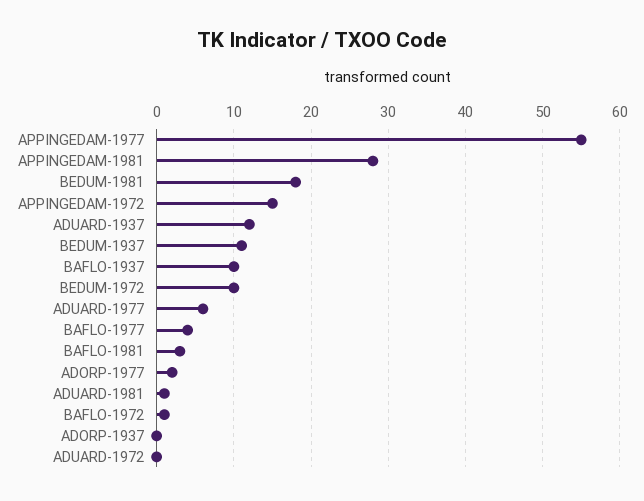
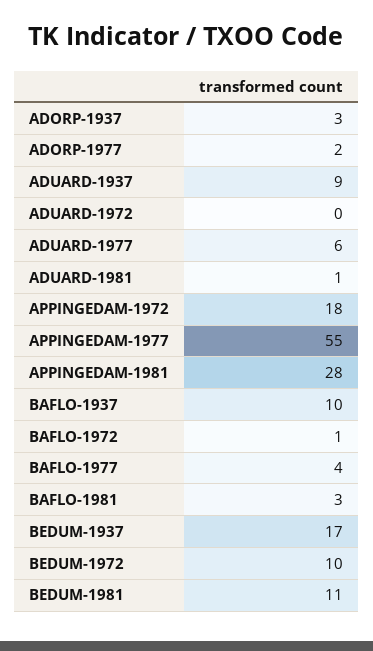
BEDUM-1981: 18 -> 11
APPINGEDAM-1972: 15 -> 18
ADUARD-1937: 12 -> 9
BEDUM-1937: 11 -> 17
ADORP-1937: 0 -> 3

